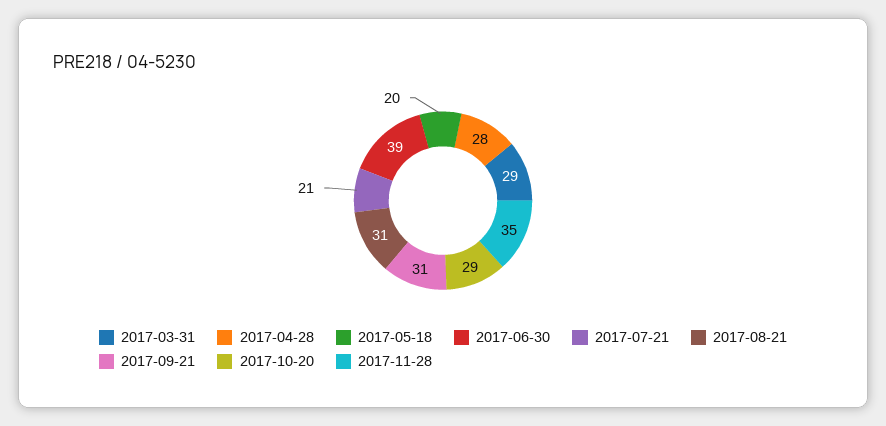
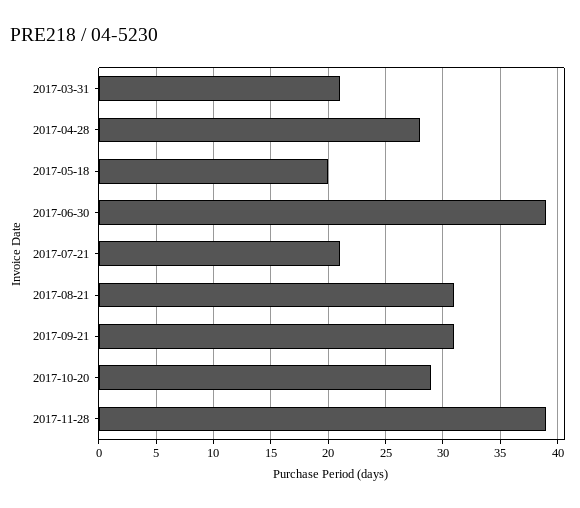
2017-03-31: 29 -> 21
2017-11-28: 35 -> 39

